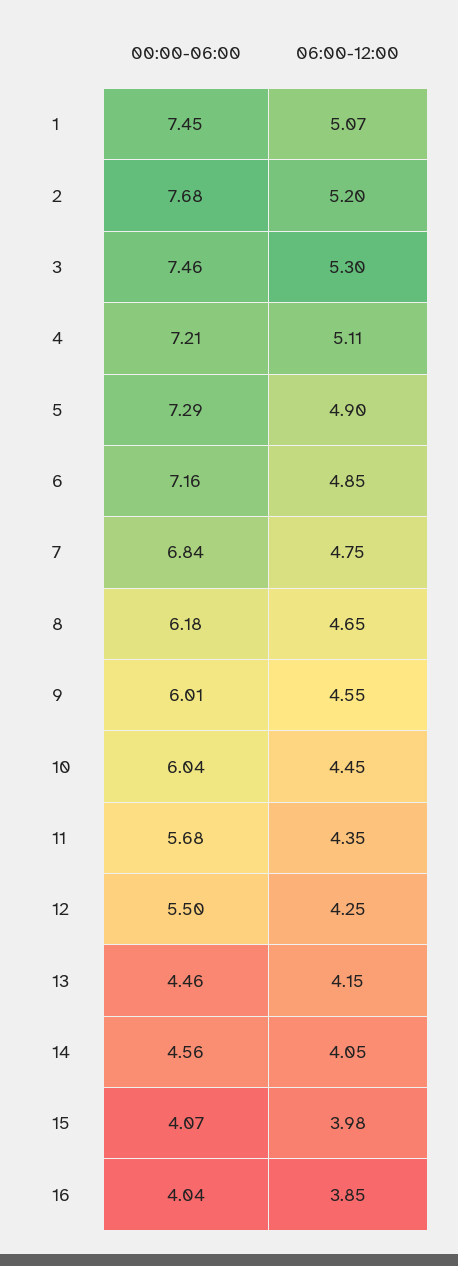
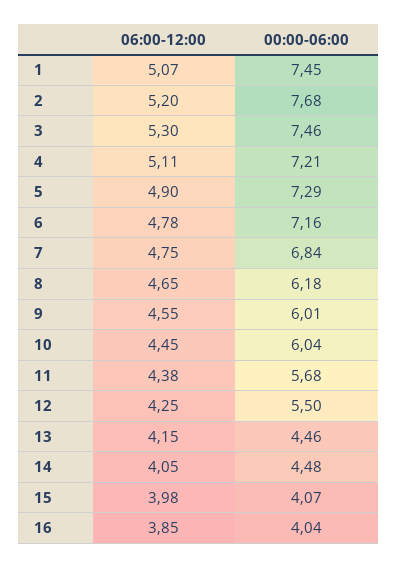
06:00-12:00, 6: 4.85 -> 4.78
06:00-12:00, 11: 4.35 -> 4.38
00:00-06:00, 14: 4.56 -> 4.48

